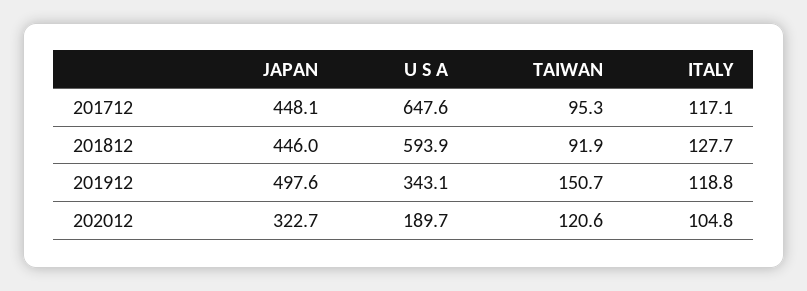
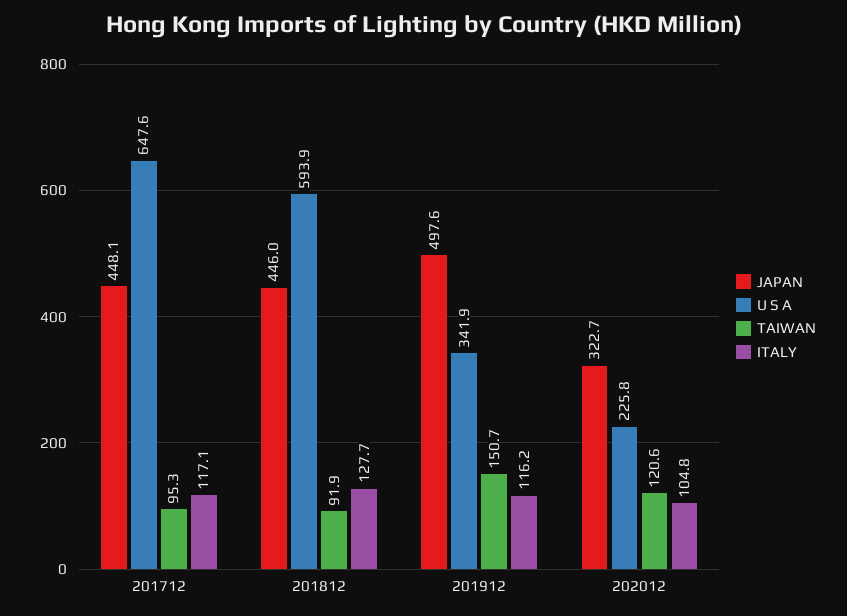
U S A, 201912: 343.1 -> 341.9
ITALY, 201912: 118.8 -> 116.2
U S A, 202012: 189.7 -> 225.8

